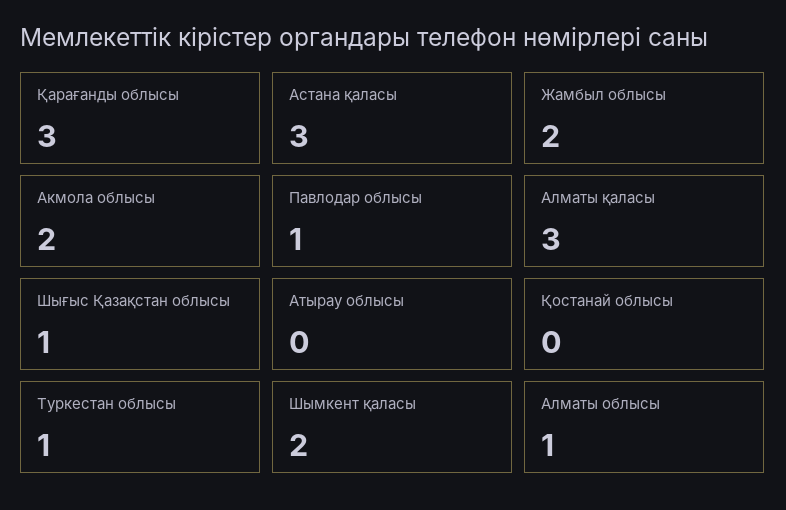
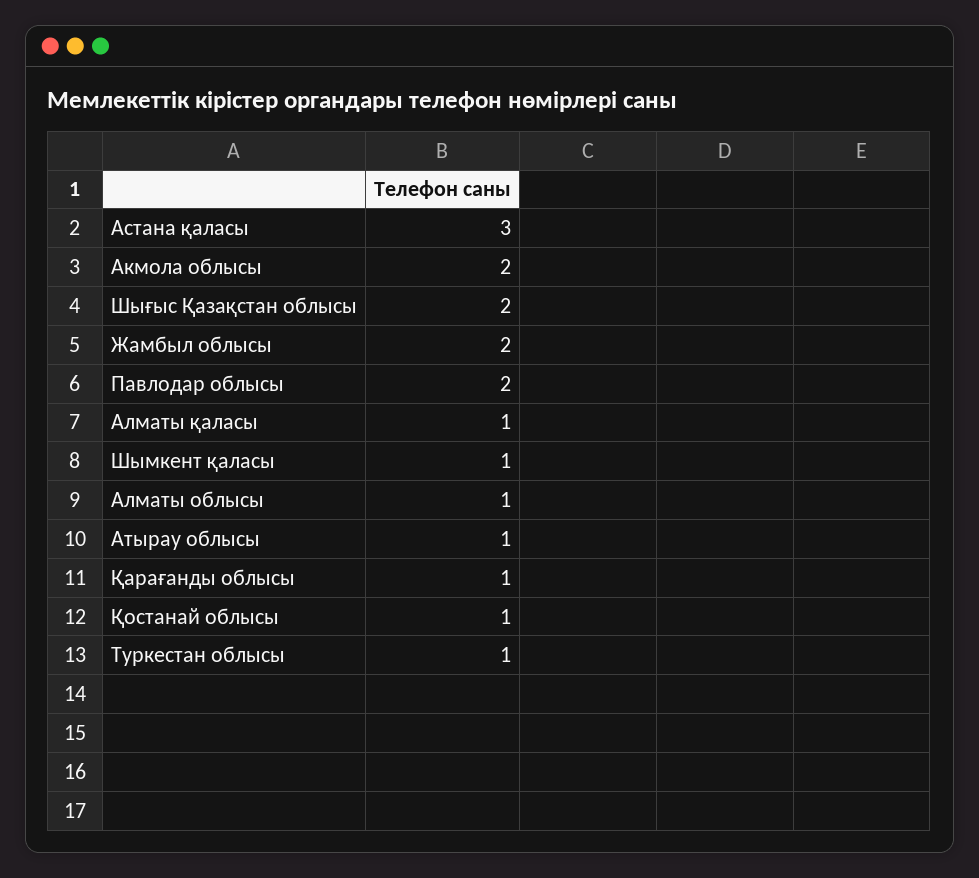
Қарағанды облысы: 3 -> 1
Павлодар облысы: 1 -> 2
Алматы қаласы: 3 -> 1
Шығыс Қазақстан облысы: 1 -> 2
Атырау облысы: 0 -> 1
Қостанай облысы: 0 -> 1
Шымкент қаласы: 2 -> 1

